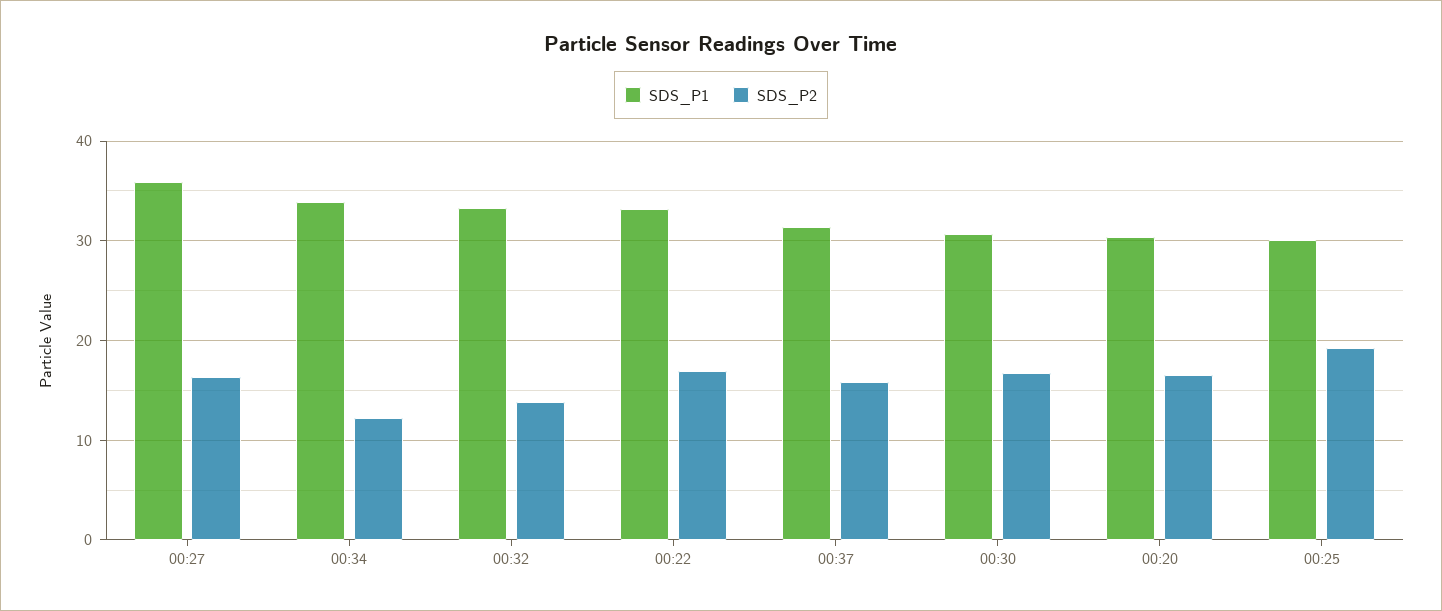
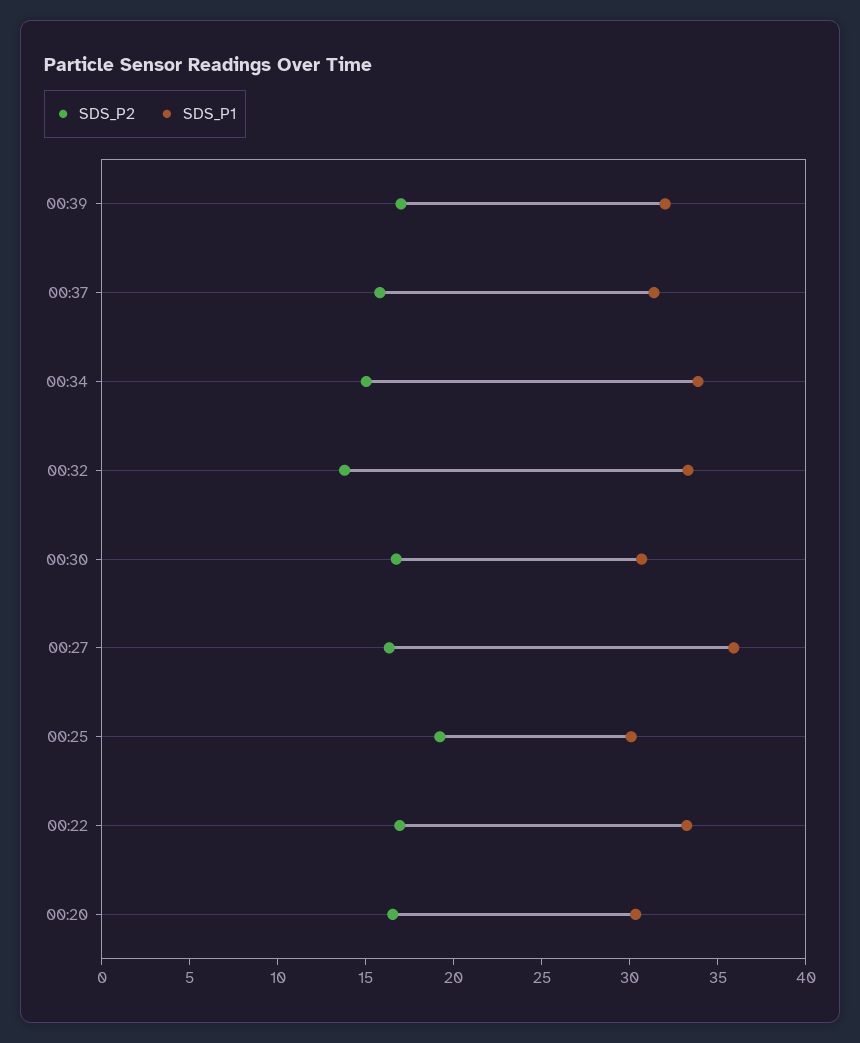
SDS_P2, 00:34: 12 -> 15
SDS_P2, 00:39: none -> 17
SDS_P1, 00:39: none -> 32

